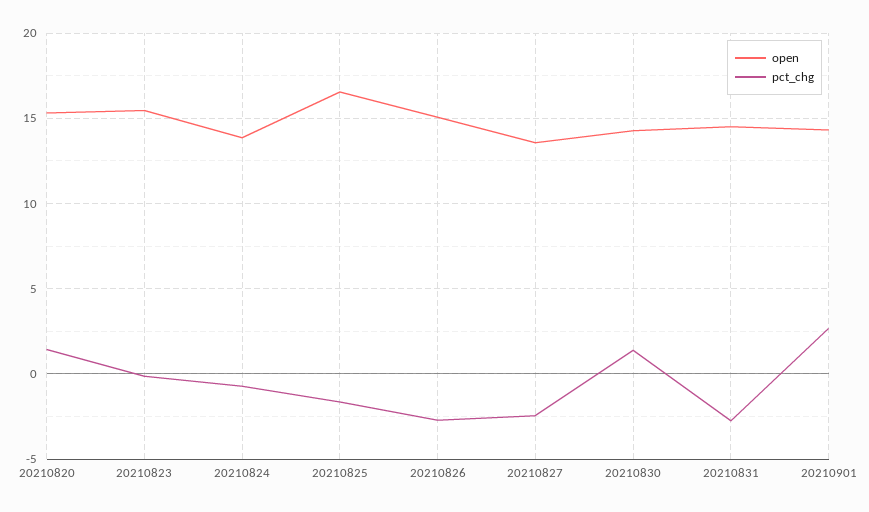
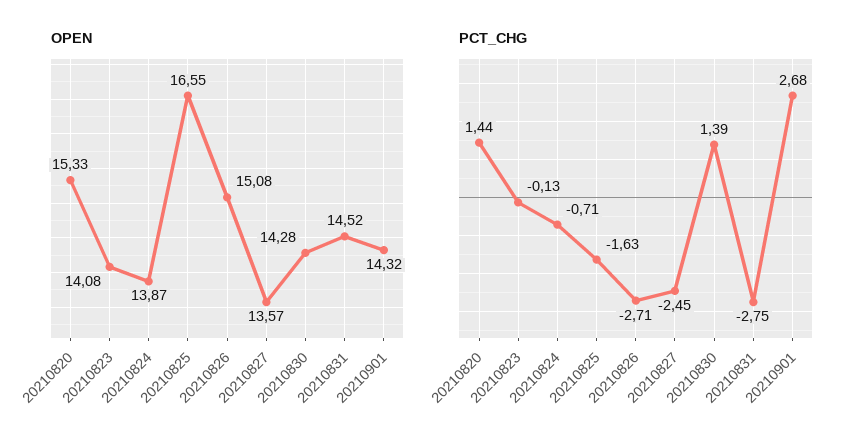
open, 20210823: 15.5 -> 14.08

